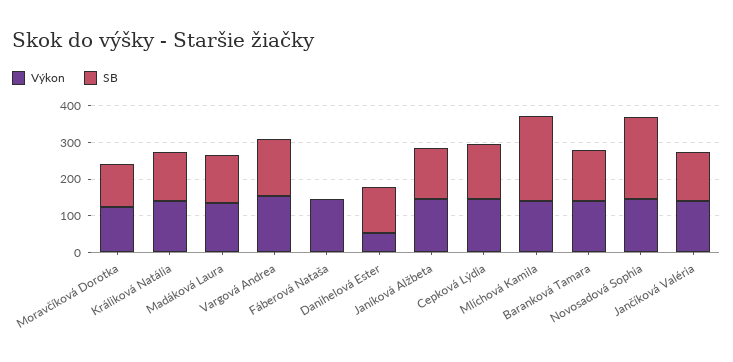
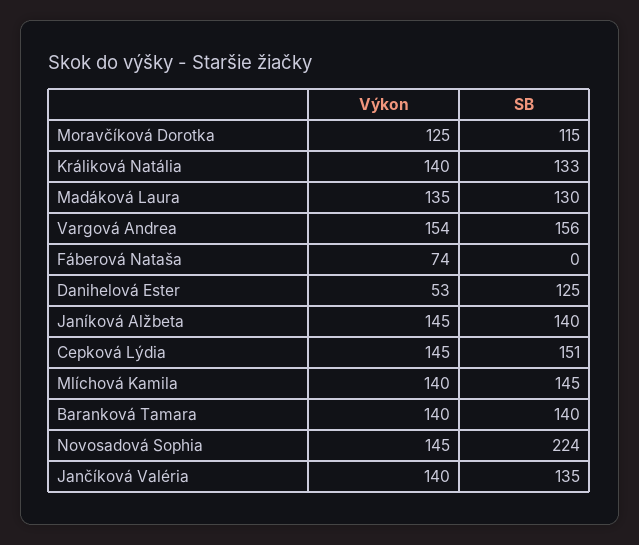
Výkon, Fáberová Nataša: 150 -> 74
SB, Mlíchová Kamila: 225 -> 145

